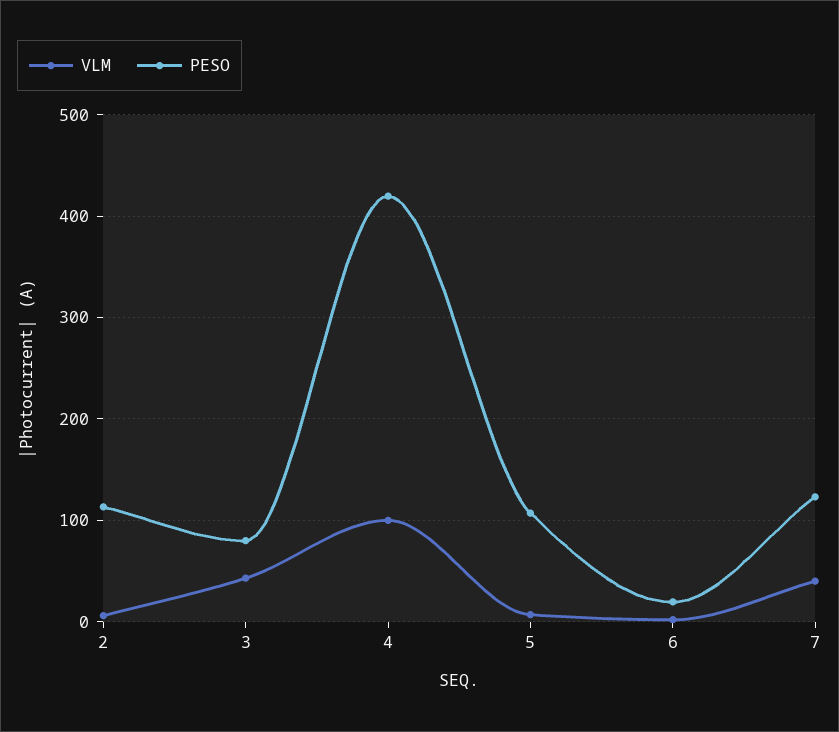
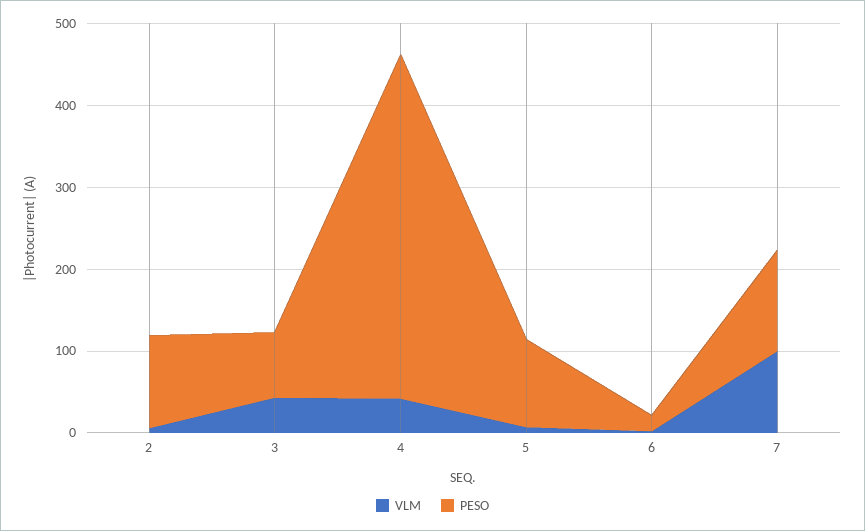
VLM, 4: 100 -> 40
VLM, 7: 40 -> 100

